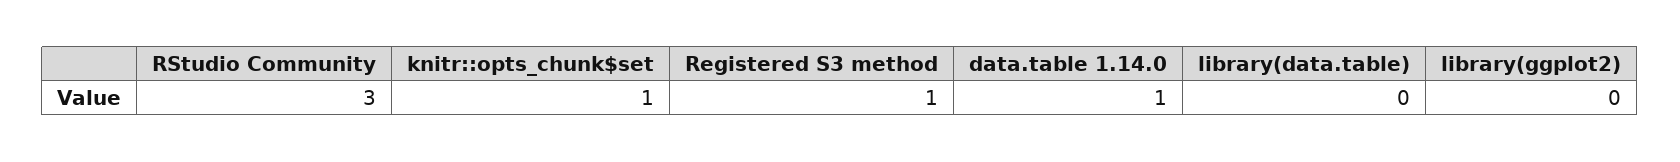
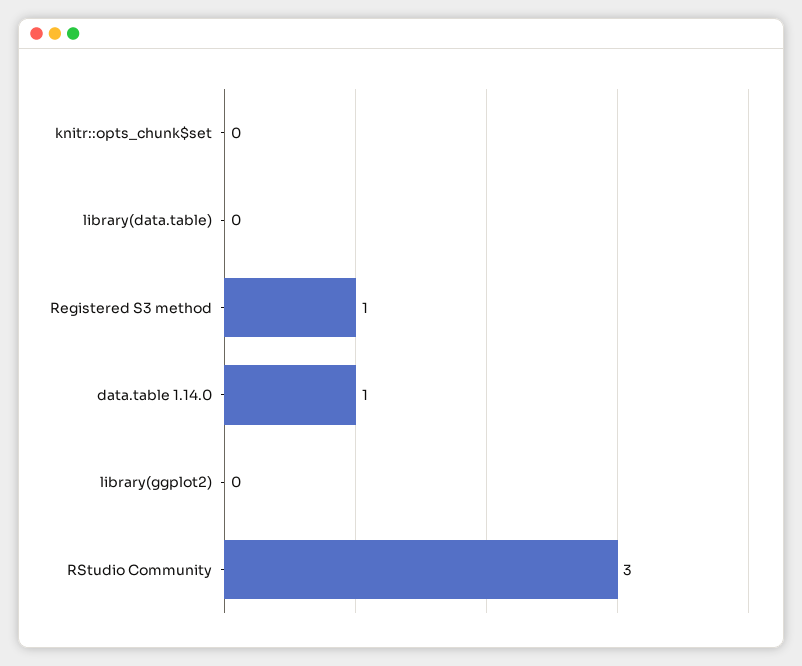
knitr::opts_chunk$set: 1 -> 0

